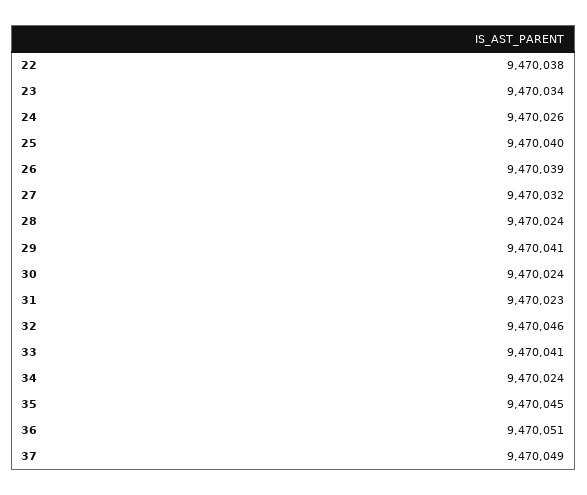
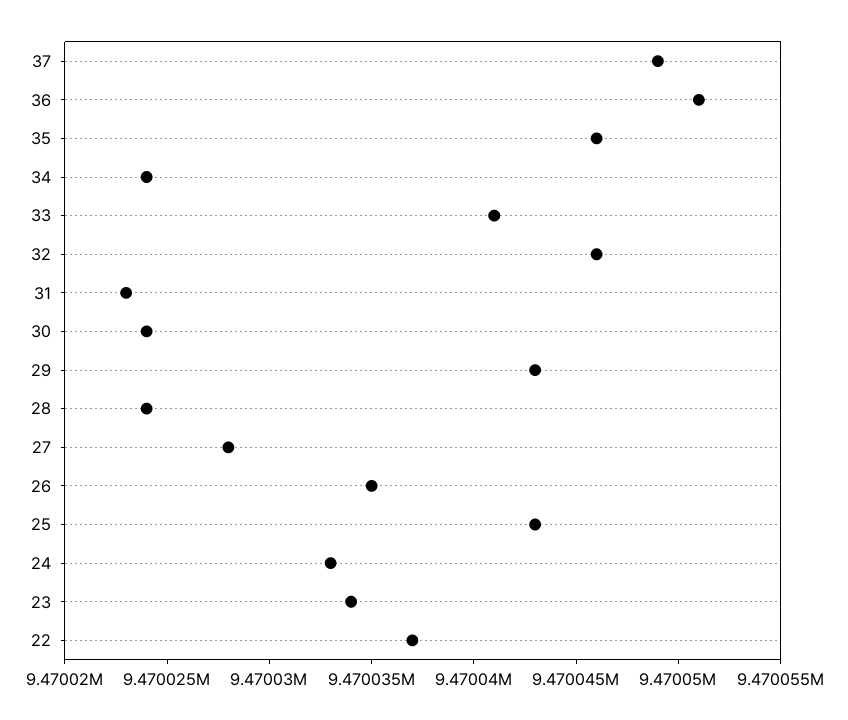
22: 9470038 -> 9470037
24: 9470026 -> 9470033
25: 9470040 -> 9470043
26: 9470039 -> 9470035
27: 9470032 -> 9470028
29: 9470041 -> 9470043
35: 9470045 -> 9470046

